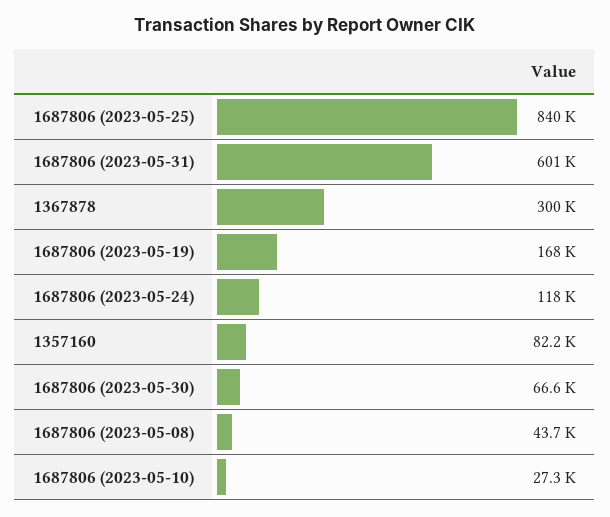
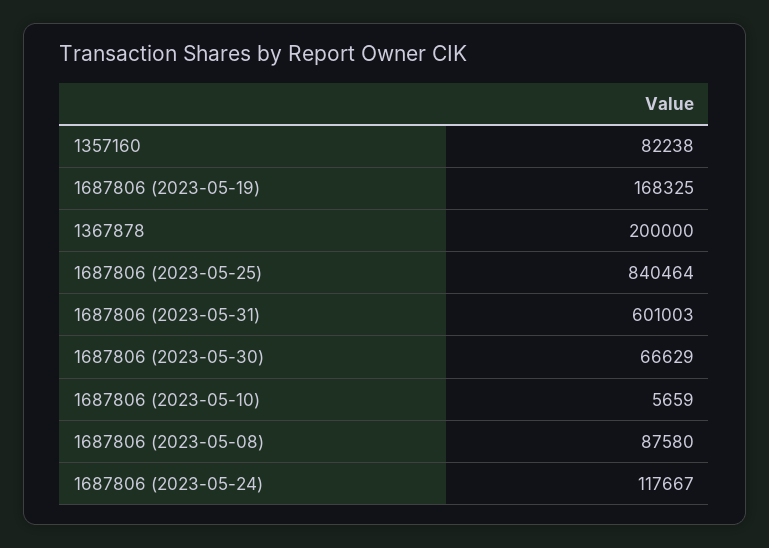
1367878: 300000 -> 200000
1687806 (2023-05-08): 43700 -> 87580
1687806 (2023-05-10): 27300 -> 5659

